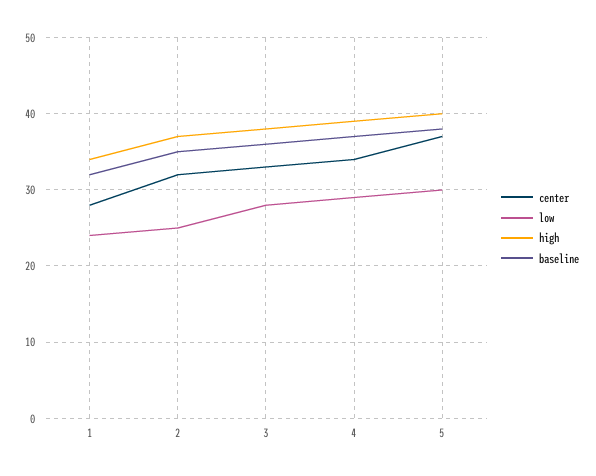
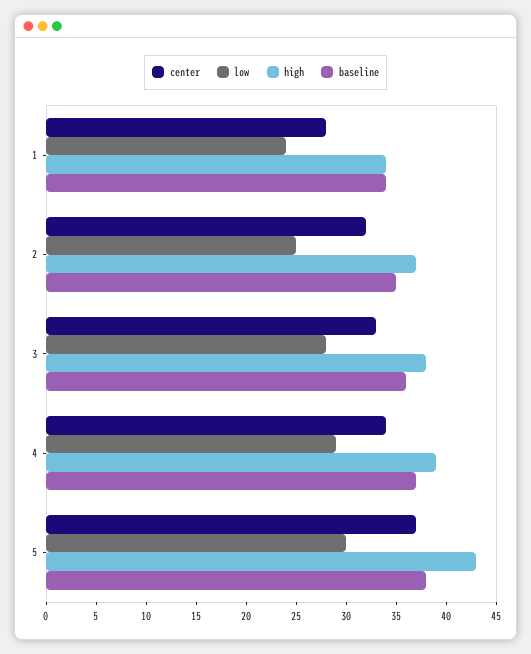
baseline, 1: 32 -> 34
high, 5: 40 -> 43

